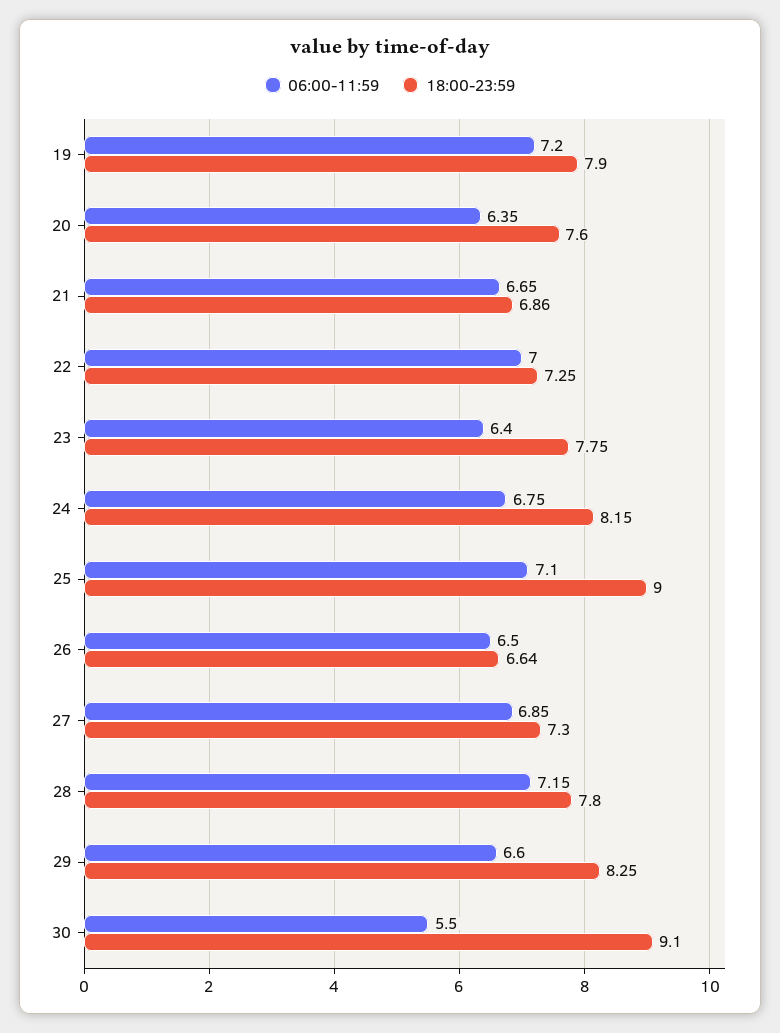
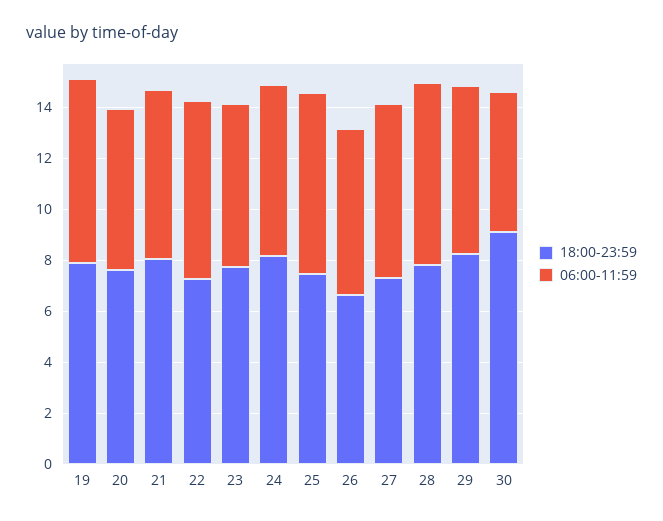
18:00-23:59, 21: 6.86 -> 8
18:00-23:59, 25: 9 -> 7.5

